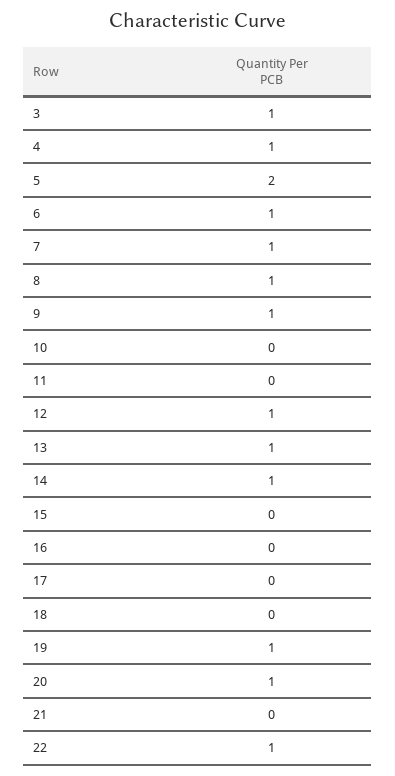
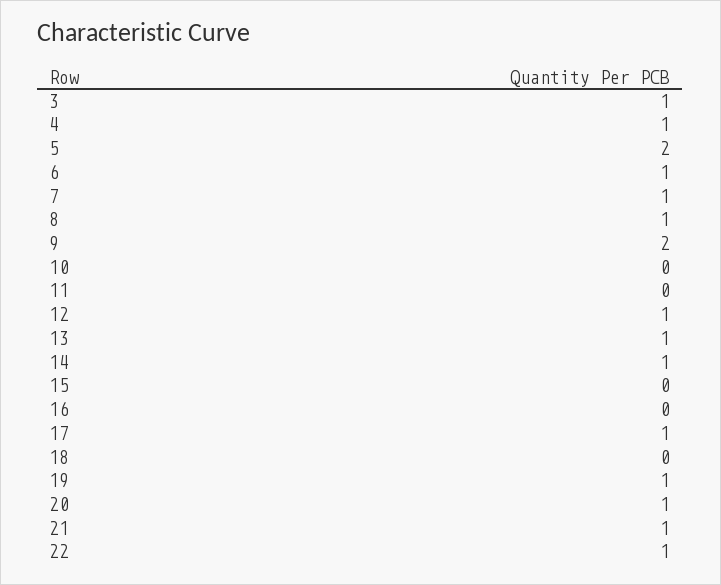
9: 1 -> 2
17: 0 -> 1
21: 0 -> 1

